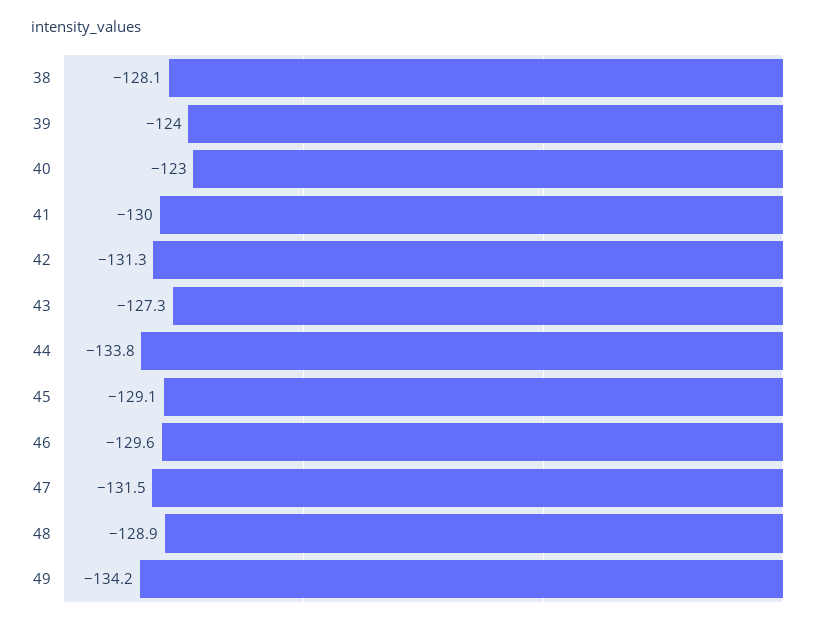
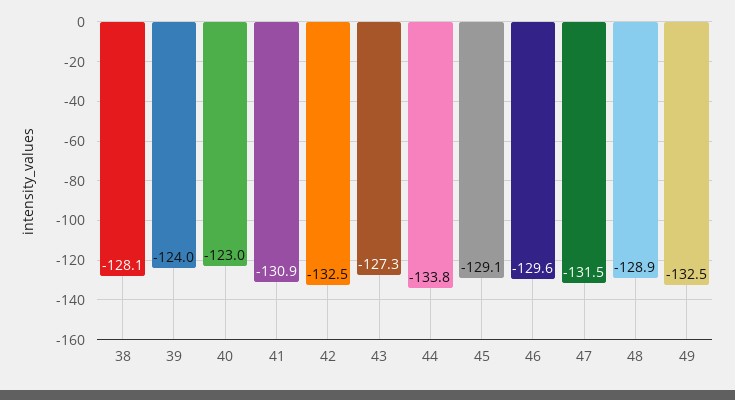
41: -130 -> -130.9
42: -131.3 -> -132.5
49: -134.2 -> -132.5

